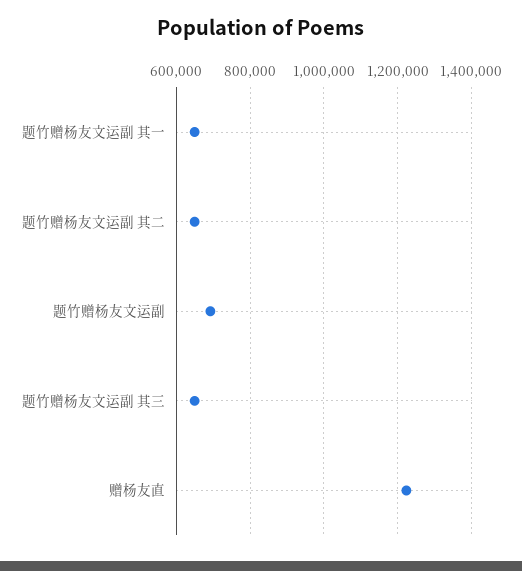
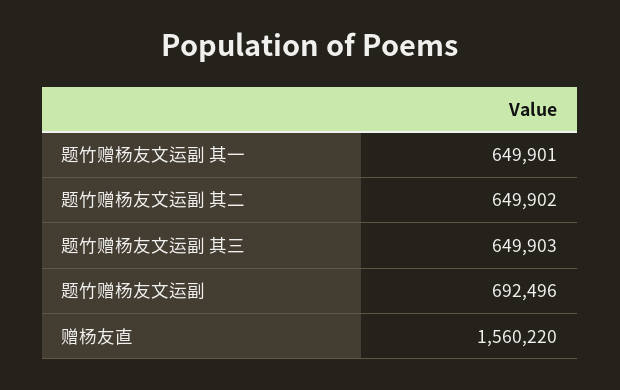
赠杨友直: 1220000 -> 1560220

